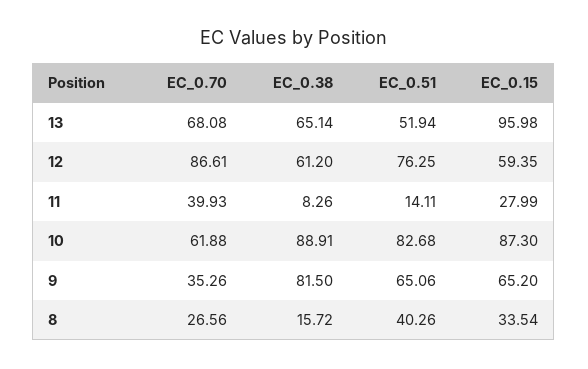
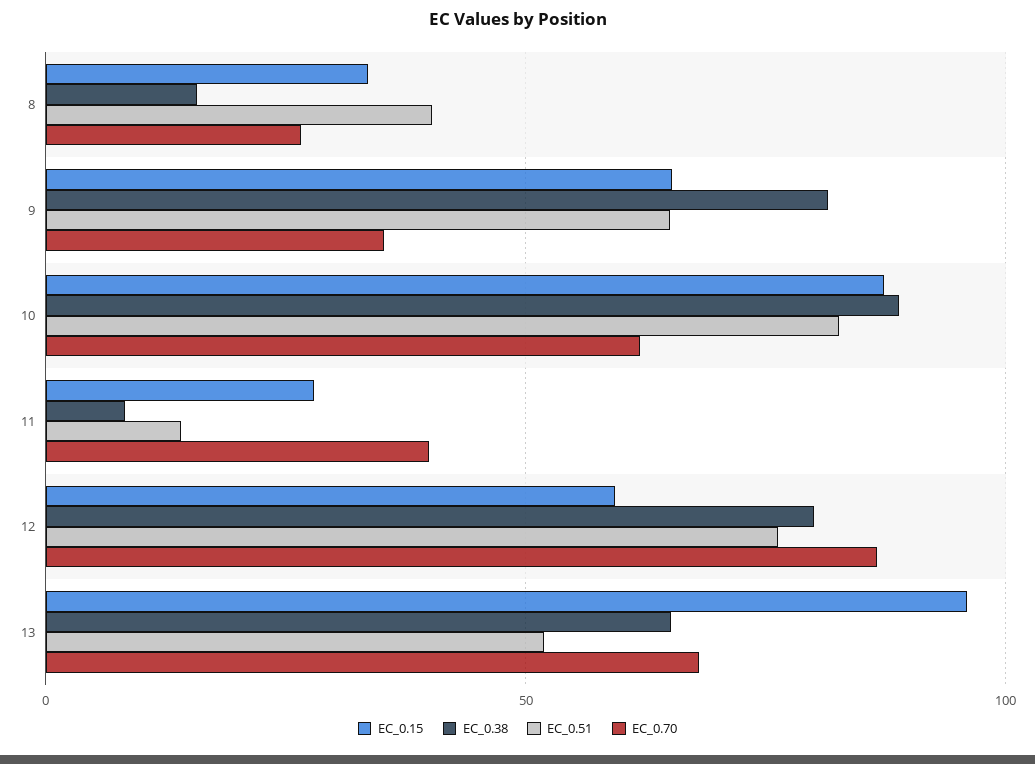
EC_0.38, 12: 61.2 -> 80

